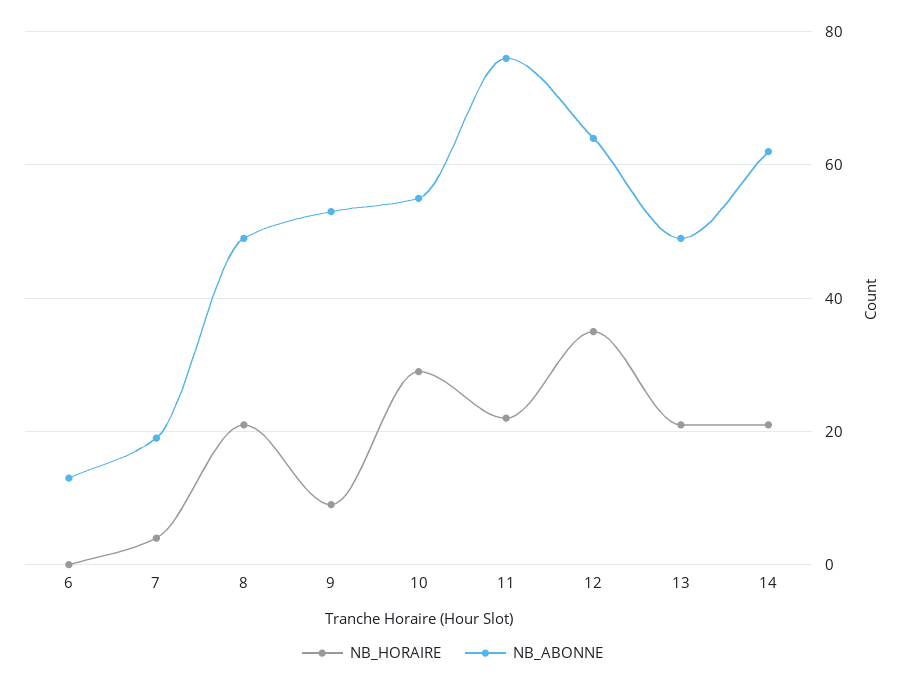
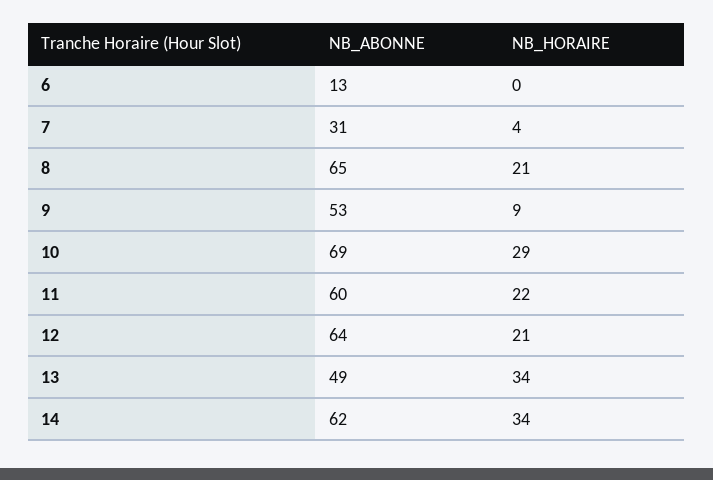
NB_ABONNE, 7: 20 -> 31
NB_ABONNE, 8: 50 -> 65
NB_ABONNE, 10: 55 -> 69
NB_ABONNE, 11: 75 -> 60
NB_HORAIRE, 12: 35 -> 21
NB_HORAIRE, 13: 20 -> 34
NB_HORAIRE, 14: 20 -> 34

